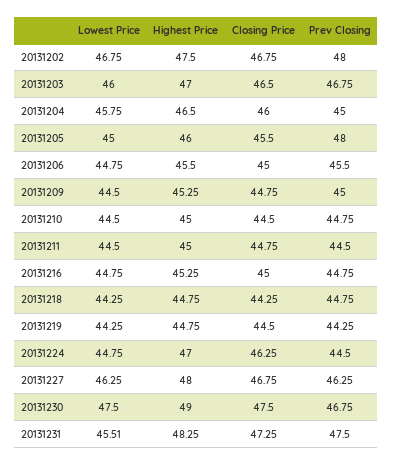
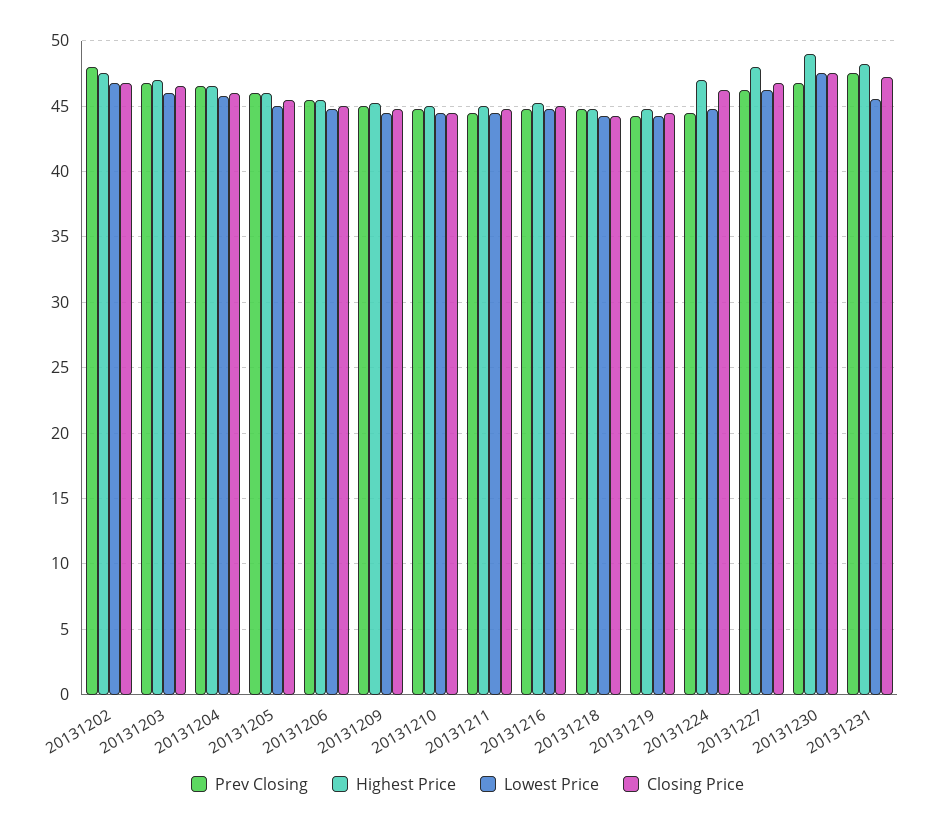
Prev Closing, 20131204: 45 -> 46.5
Prev Closing, 20131205: 48 -> 46

